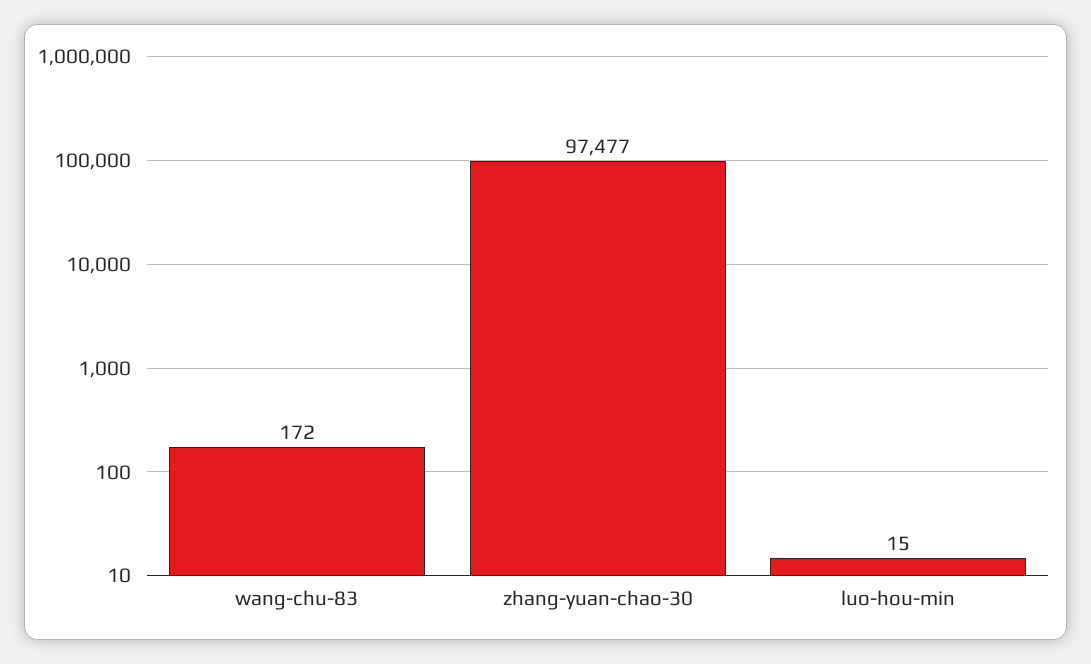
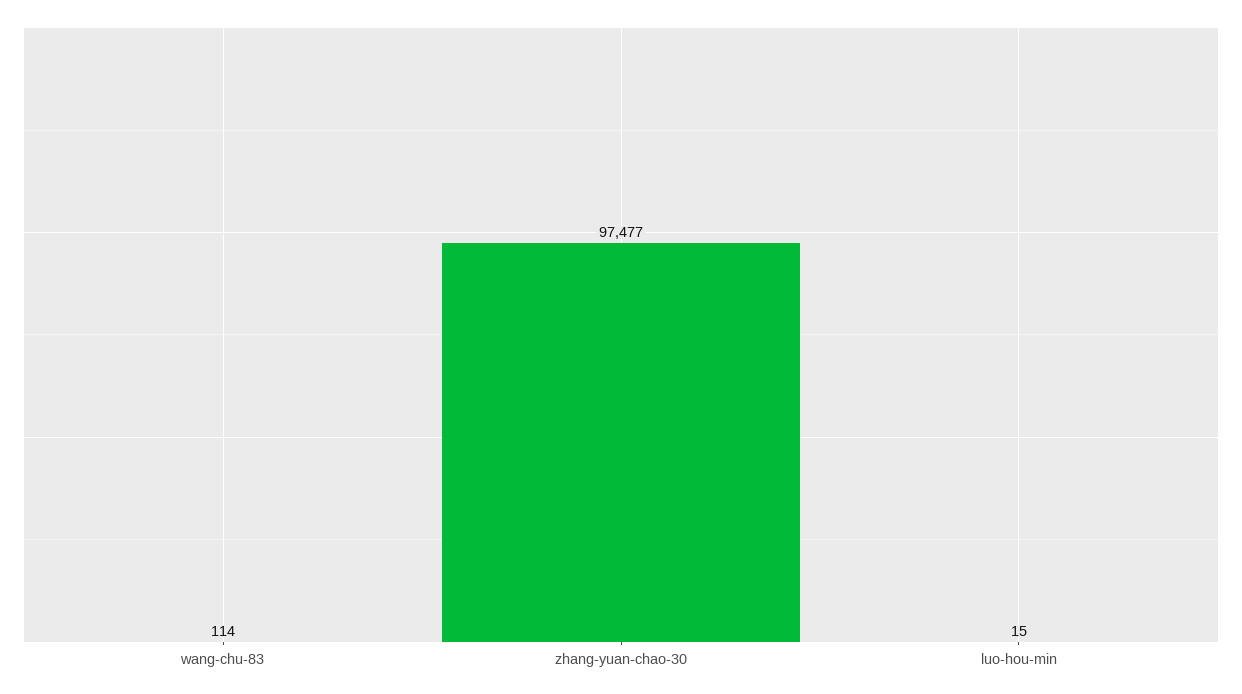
wang-chu-83: 172 -> 114

